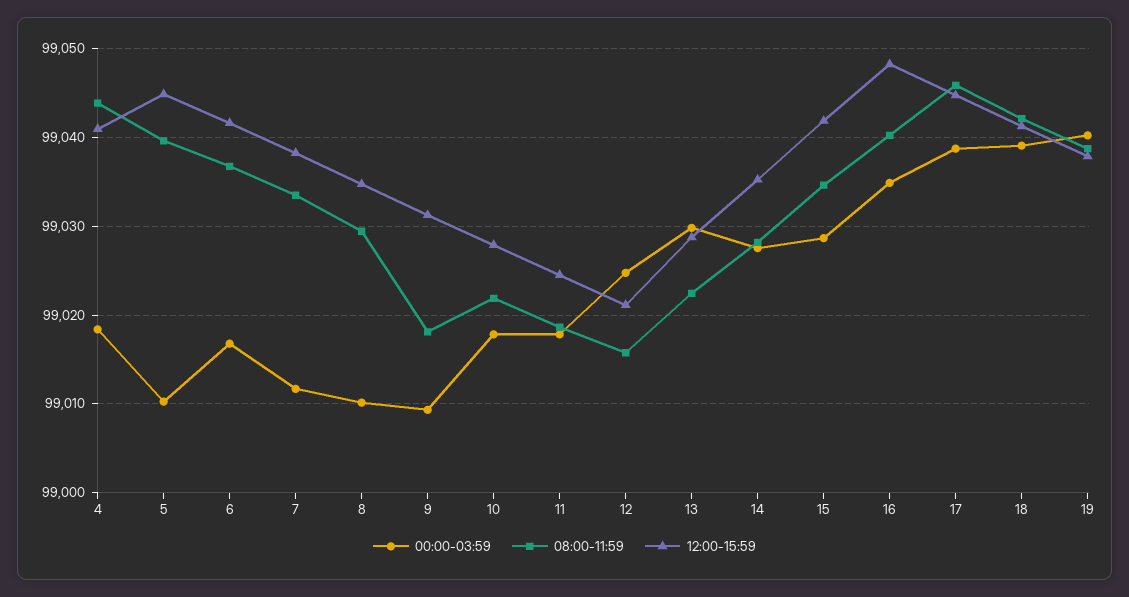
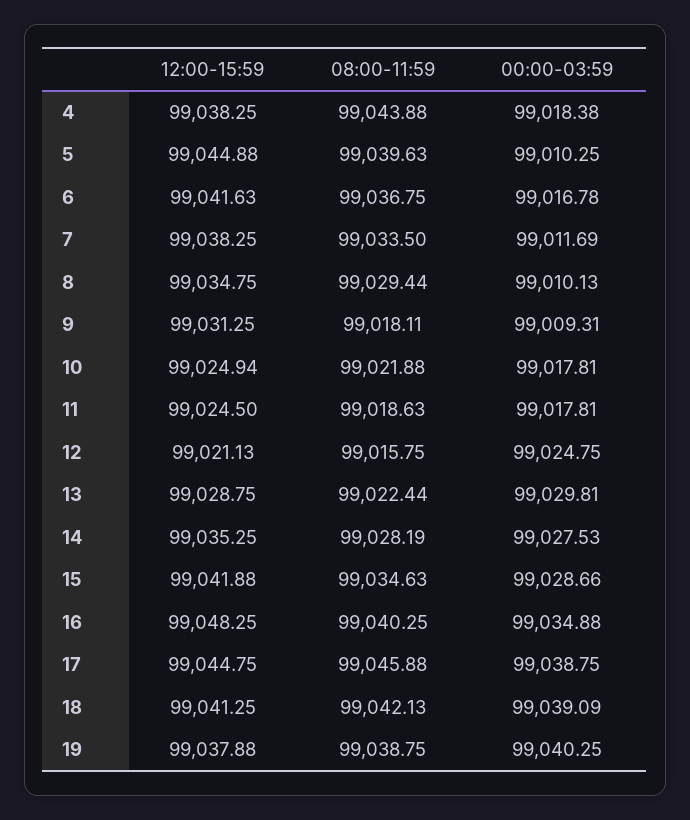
12:00-15:59, 4: 99041 -> 99038.25
12:00-15:59, 10: 99028 -> 99024.94

